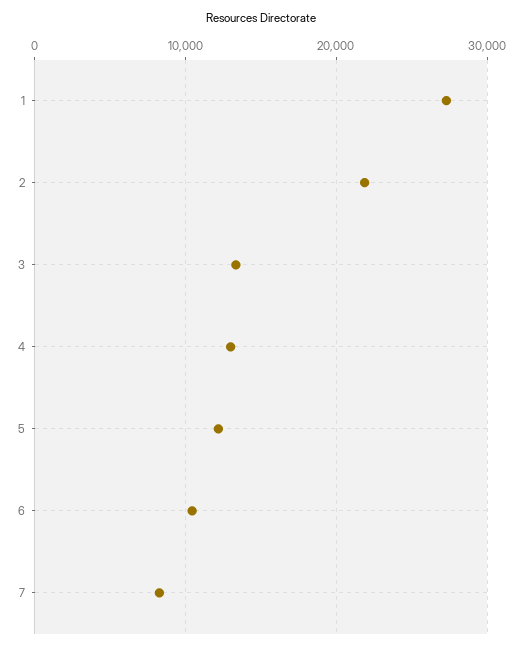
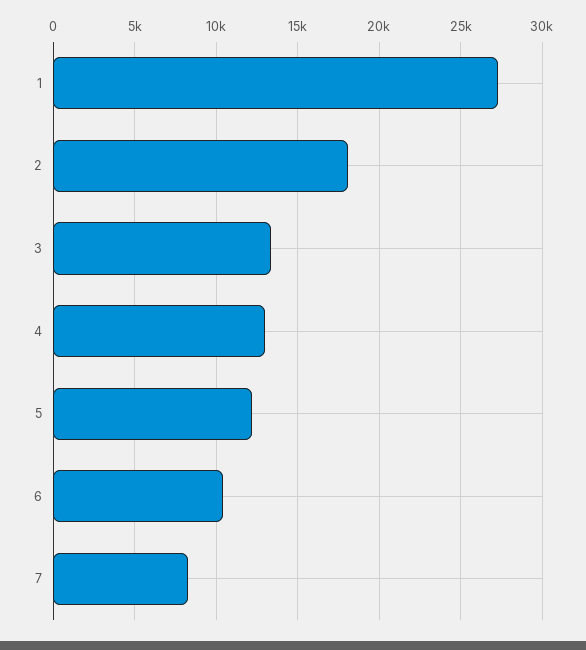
2: 22000 -> 18000

